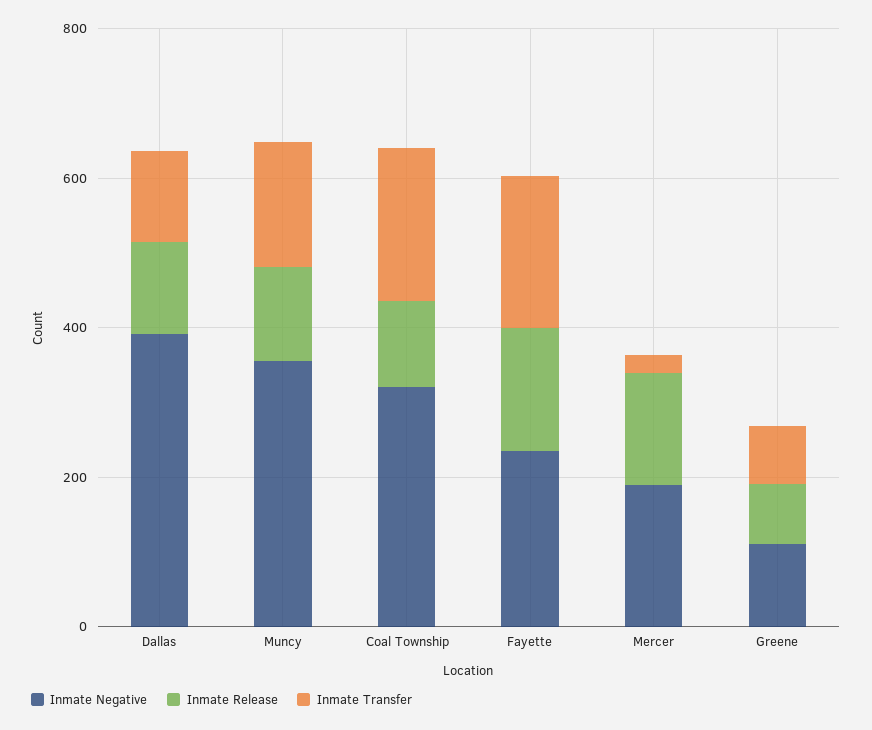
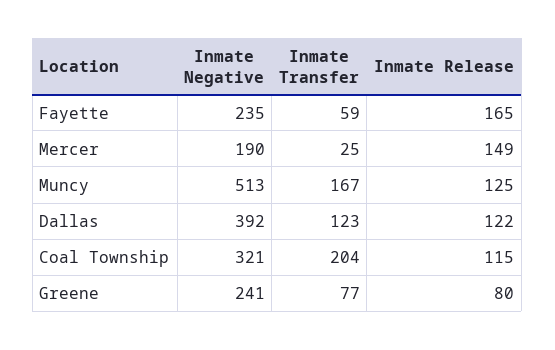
Inmate Negative, Muncy: 350 -> 513
Inmate Transfer, Fayette: 200 -> 59
Inmate Negative, Greene: 100 -> 241

